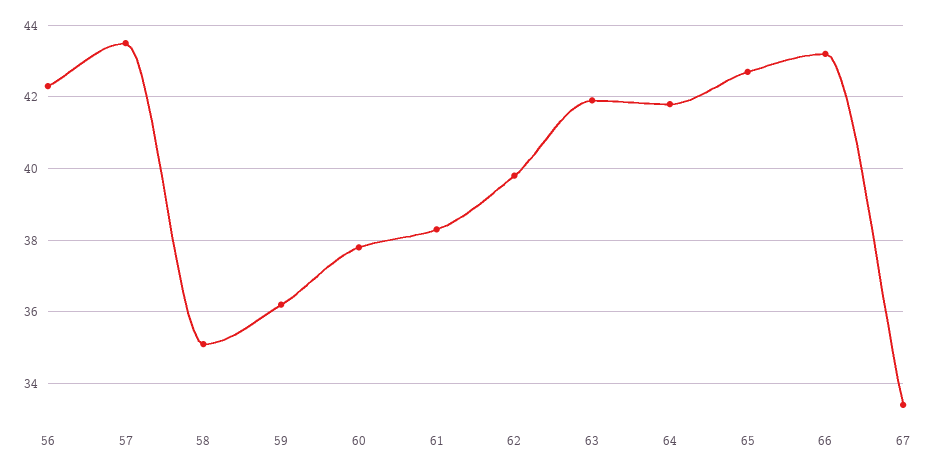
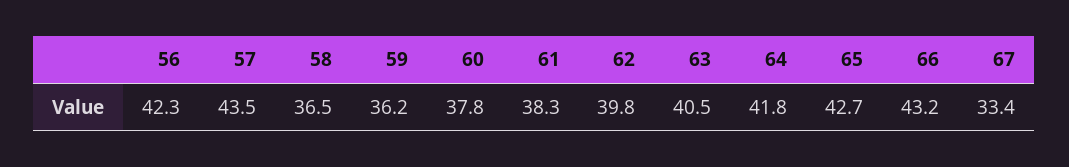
58: 35 -> 36.5
63: 42 -> 40.5

